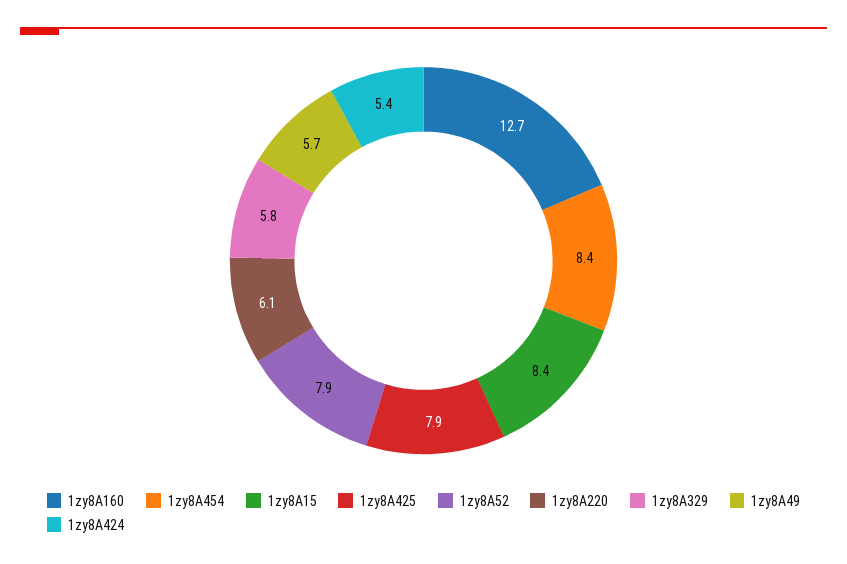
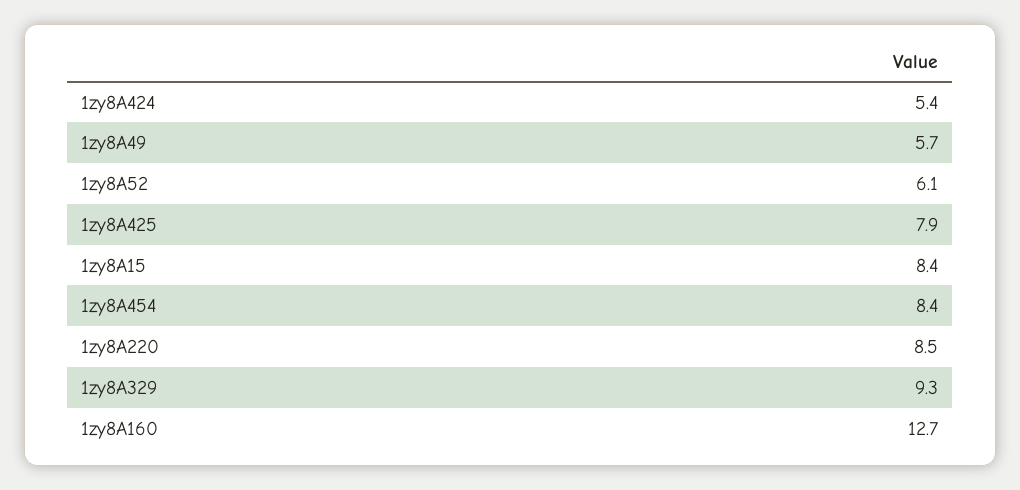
1zy8A52: 7.9 -> 6.1
1zy8A220: 6.1 -> 8.5
1zy8A329: 5.8 -> 9.3

